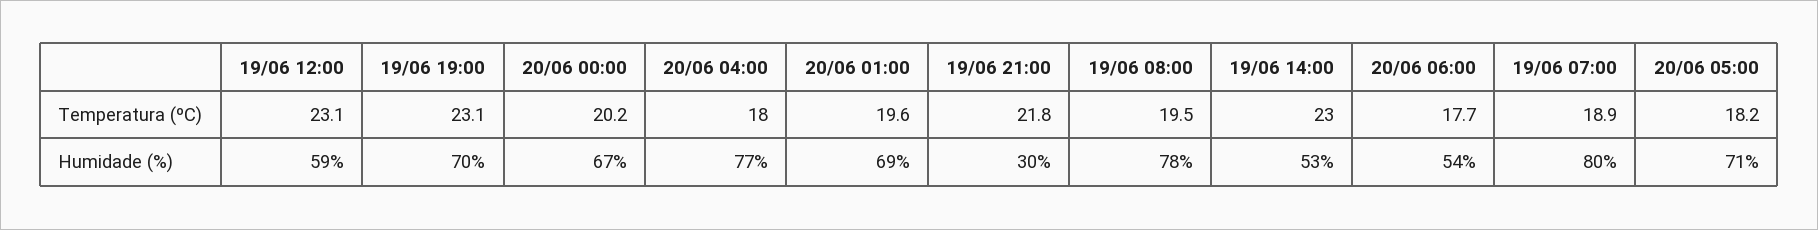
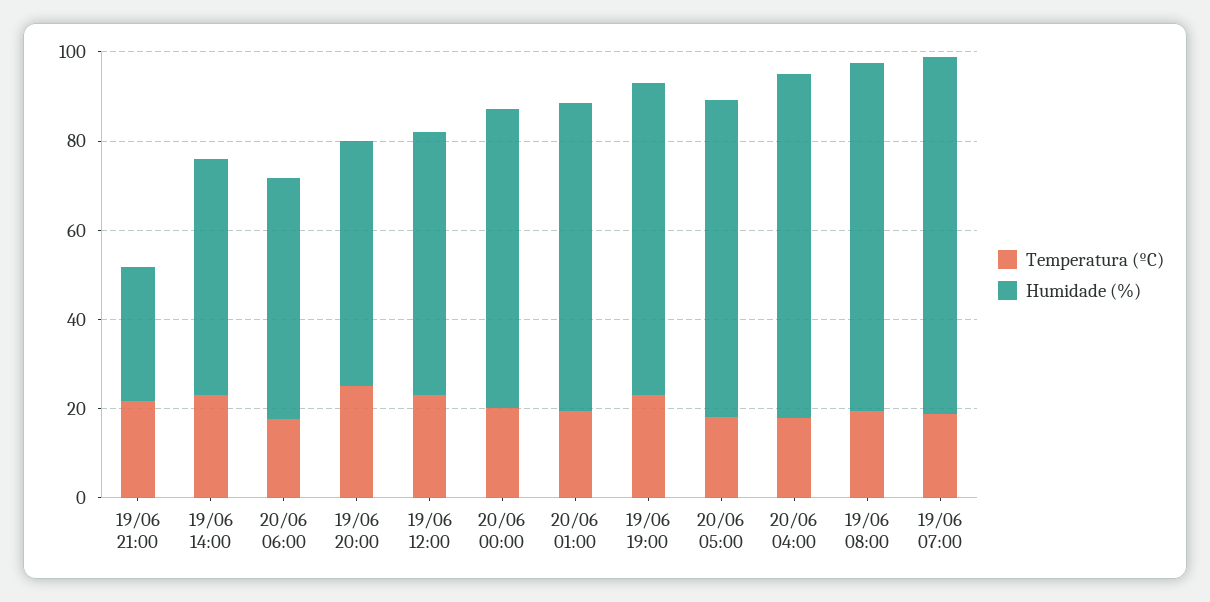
Temperatura (ºC), 19/06 20:00: none -> 25
Humidade (%), 19/06 20:00: none -> 55

